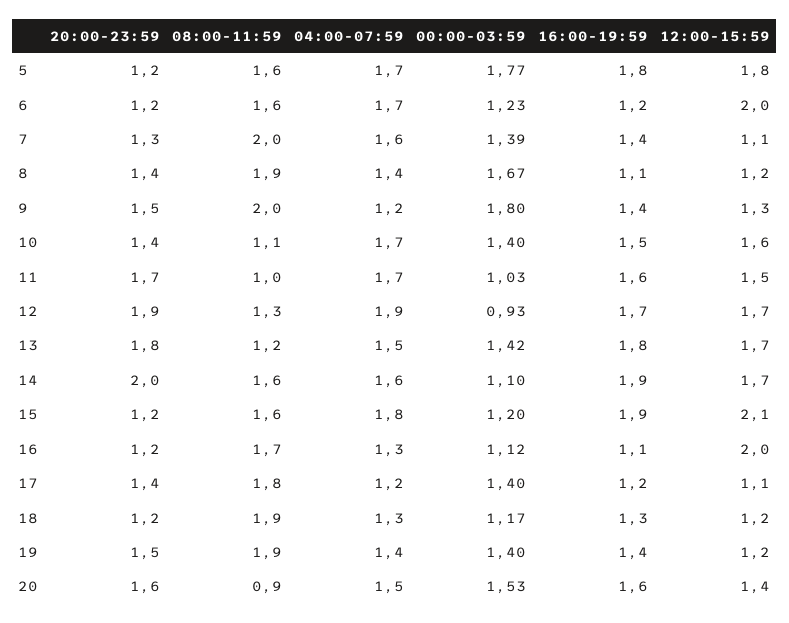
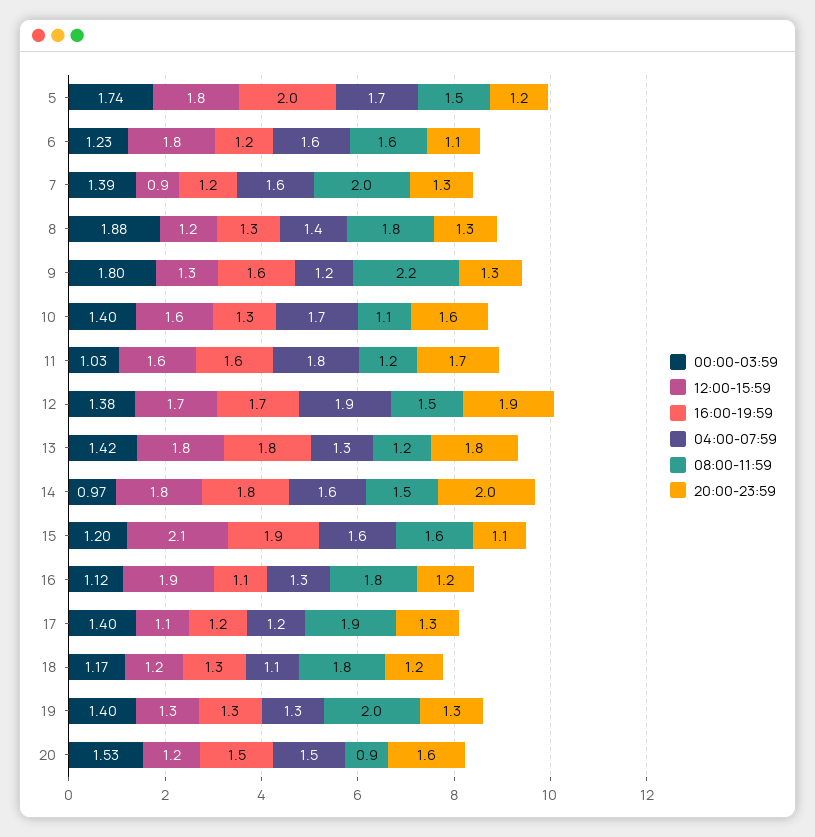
08:00-11:59, 5: 1.6 -> 1.5
00:00-03:59, 5: 1.77 -> 1.74
16:00-19:59, 5: 1.8 -> 2
20:00-23:59, 6: 1.2 -> 1.1
04:00-07:59, 6: 1.7 -> 1.6
12:00-15:59, 6: 2 -> 1.8
16:00-19:59, 7: 1.4 -> 1.2
12:00-15:59, 7: 1.1 -> 0.9
20:00-23:59, 8: 1.4 -> 1.3
08:00-11:59, 8: 1.9 -> 1.8
00:00-03:59, 8: 1.67 -> 1.88
16:00-19:59, 8: 1.1 -> 1.3
20:00-23:59, 9: 1.5 -> 1.3
08:00-11:59, 9: 2 -> 2.2
16:00-19:59, 9: 1.4 -> 1.6
20:00-23:59, 10: 1.4 -> 1.6
16:00-19:59, 10: 1.5 -> 1.3
08:00-11:59, 11: 1 -> 1.2
04:00-07:59, 11: 1.7 -> 1.8
12:00-15:59, 11: 1.5 -> 1.6
08:00-11:59, 12: 1.3 -> 1.5
00:00-03:59, 12: 0.93 -> 1.38
04:00-07:59, 13: 1.5 -> 1.3
12:00-15:59, 13: 1.7 -> 1.8
08:00-11:59, 14: 1.6 -> 1.5
00:00-03:59, 14: 1.1 -> 0.97
16:00-19:59, 14: 1.9 -> 1.8
12:00-15:59, 14: 1.7 -> 1.8
20:00-23:59, 15: 1.2 -> 1.1
04:00-07:59, 15: 1.8 -> 1.6
08:00-11:59, 16: 1.7 -> 1.8
12:00-15:59, 16: 2 -> 1.9
20:00-23:59, 17: 1.4 -> 1.3
08:00-11:59, 17: 1.8 -> 1.9
08:00-11:59, 18: 1.9 -> 1.8
04:00-07:59, 18: 1.3 -> 1.1
20:00-23:59, 19: 1.5 -> 1.3
08:00-11:59, 19: 1.9 -> 2
04:00-07:59, 19: 1.4 -> 1.3
16:00-19:59, 19: 1.4 -> 1.3
12:00-15:59, 19: 1.2 -> 1.3
16:00-19:59, 20: 1.6 -> 1.5
12:00-15:59, 20: 1.4 -> 1.2

